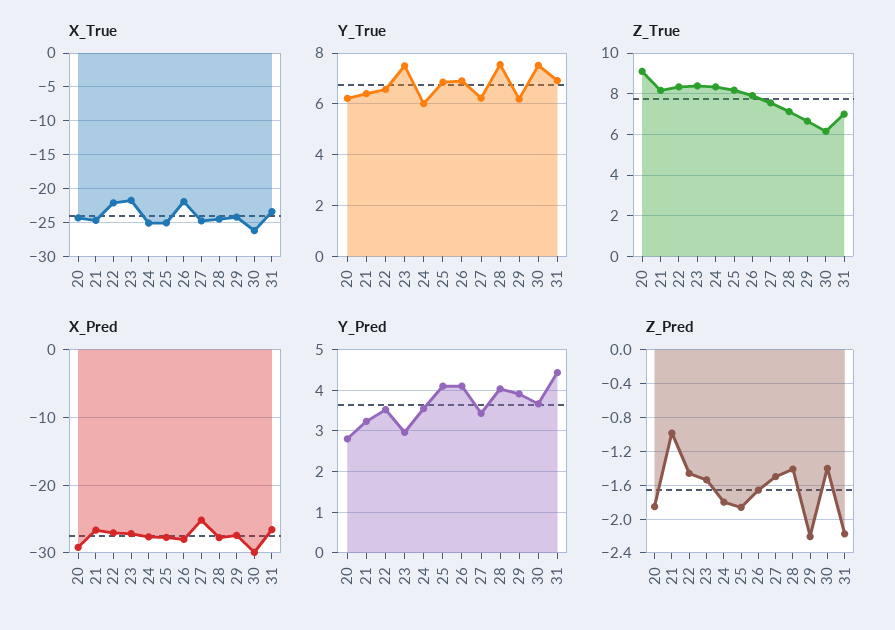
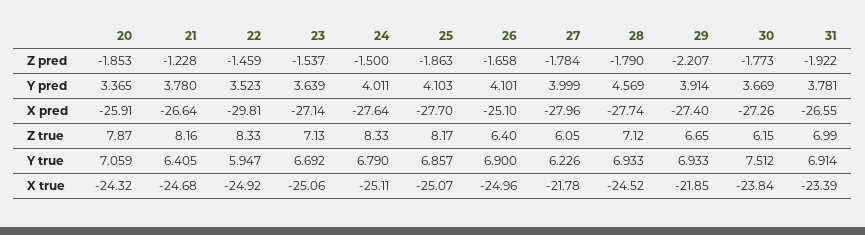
X_True, 22: -22 -> -24.92
X_True, 23: -22 -> -25.06
X_True, 26: -22 -> -24.96
X_True, 27: -25 -> -21.78
X_True, 29: -24 -> -21.85
X_True, 30: -26 -> -23.84
Y_True, 20: 6.25 -> 7.059
Y_True, 22: 6.5 -> 5.947
Y_True, 23: 7.5 -> 6.692
Y_True, 24: 6 -> 6.79
Y_True, 28: 7.5 -> 6.933
Y_True, 29: 6.25 -> 6.933
Z_True, 20: 9 -> 7.87
Z_True, 23: 8.5 -> 7.13
Z_True, 26: 8 -> 6.4
Z_True, 27: 7.5 -> 6.05
X_Pred, 20: -29 -> -25.91
X_Pred, 22: -27 -> -29.81
X_Pred, 26: -28 -> -25.1
X_Pred, 27: -25 -> -27.96
X_Pred, 30: -30 -> -27.26
Y_Pred, 20: 2.8 -> 3.365
Y_Pred, 21: 3.2 -> 3.78
Y_Pred, 23: 3 -> 3.639
Y_Pred, 24: 3.6 -> 4.011
Y_Pred, 27: 3.4 -> 3.999
Y_Pred, 28: 4 -> 4.569
Y_Pred, 31: 4.4 -> 3.781
Z_Pred, 21: -1 -> -1.228
Z_Pred, 24: -1.8 -> -1.5
Z_Pred, 27: -1.5 -> -1.784
Z_Pred, 28: -1.4 -> -1.79
Z_Pred, 30: -1.4 -> -1.773
Z_Pred, 31: -2.2 -> -1.922

